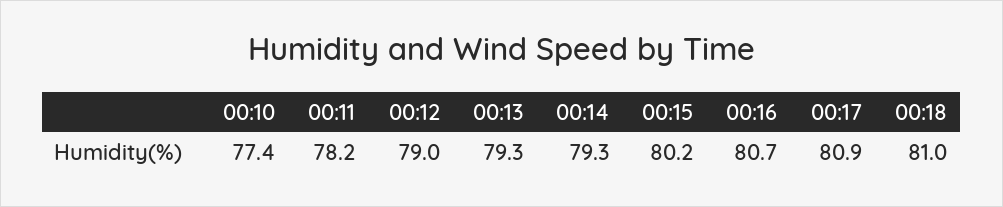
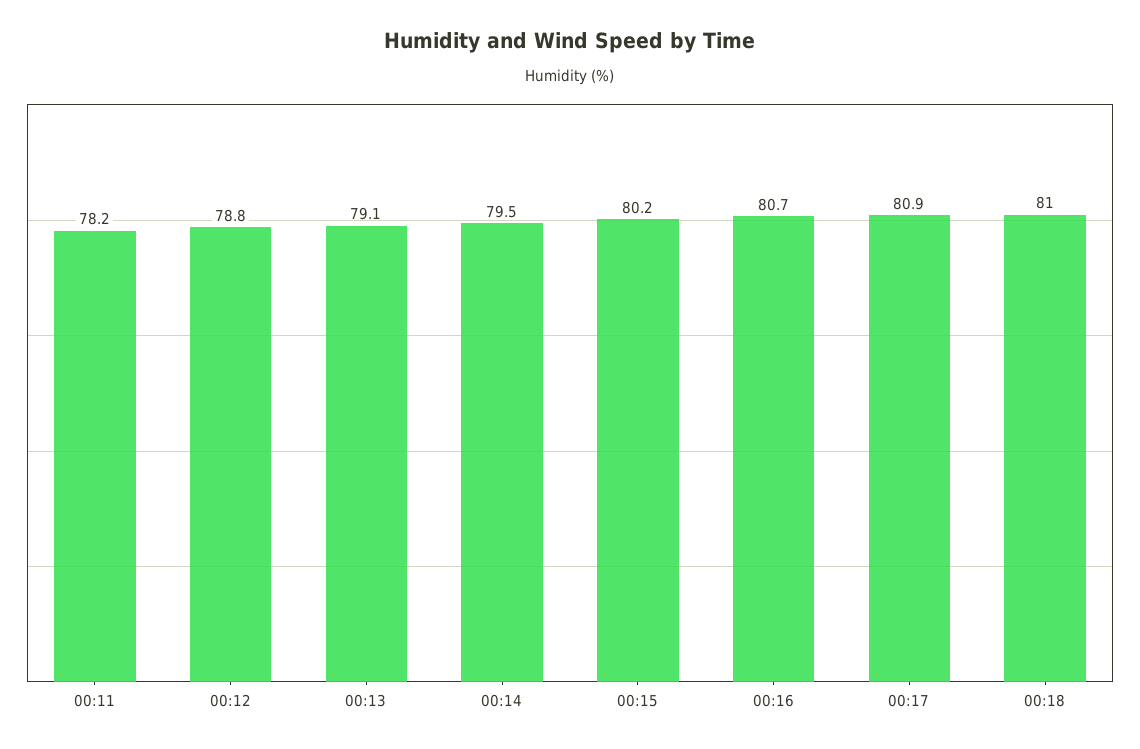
00:10: 77.4 -> none
00:12: 79 -> 78.8
00:13: 79.3 -> 79.1
00:14: 79.3 -> 79.5

